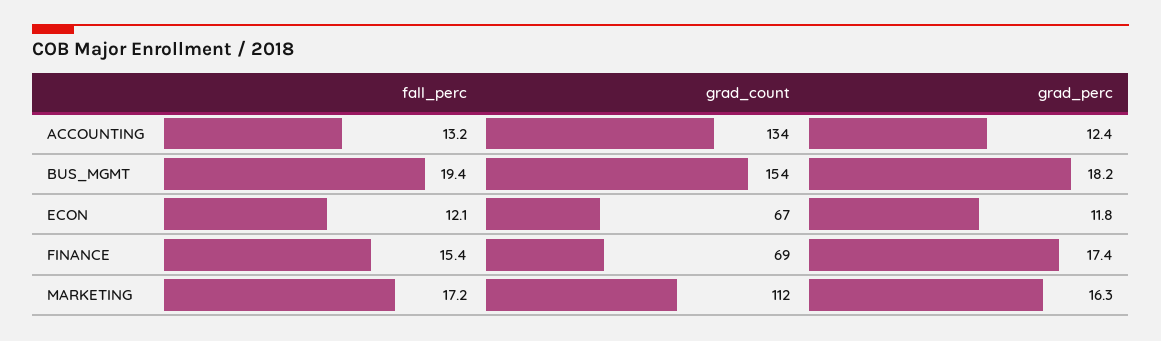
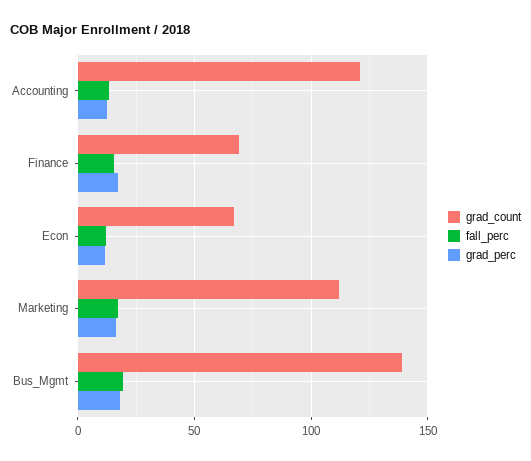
grad_count, ACCOUNTING: 134 -> 120
grad_count, BUS_MGMT: 154 -> 140

